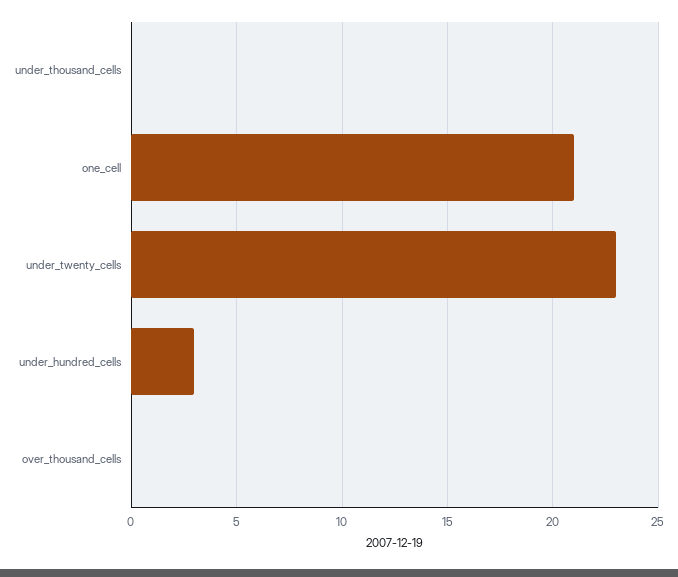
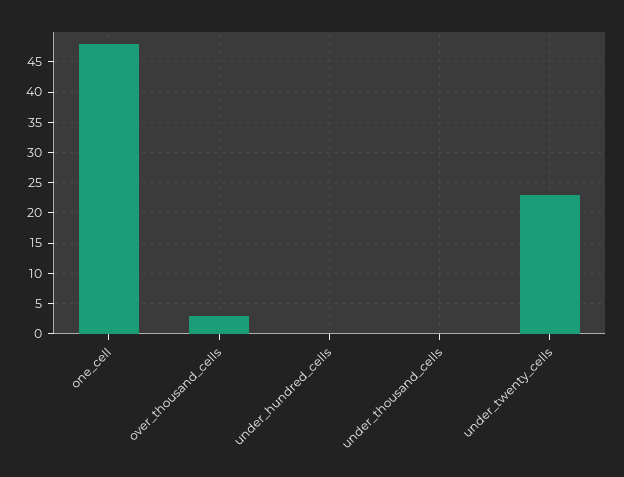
one_cell: 21 -> 48
under_hundred_cells: 3 -> 0
over_thousand_cells: 0 -> 3

